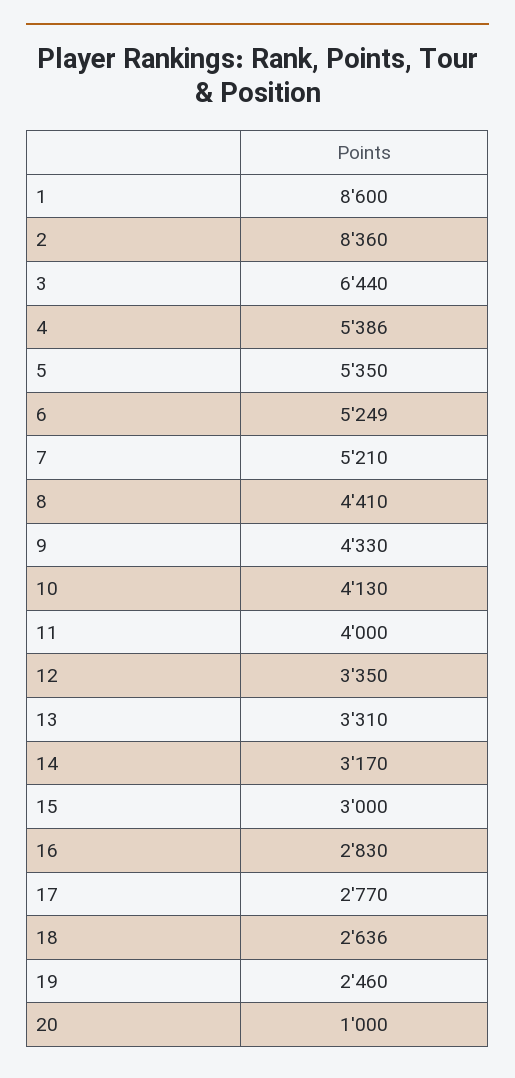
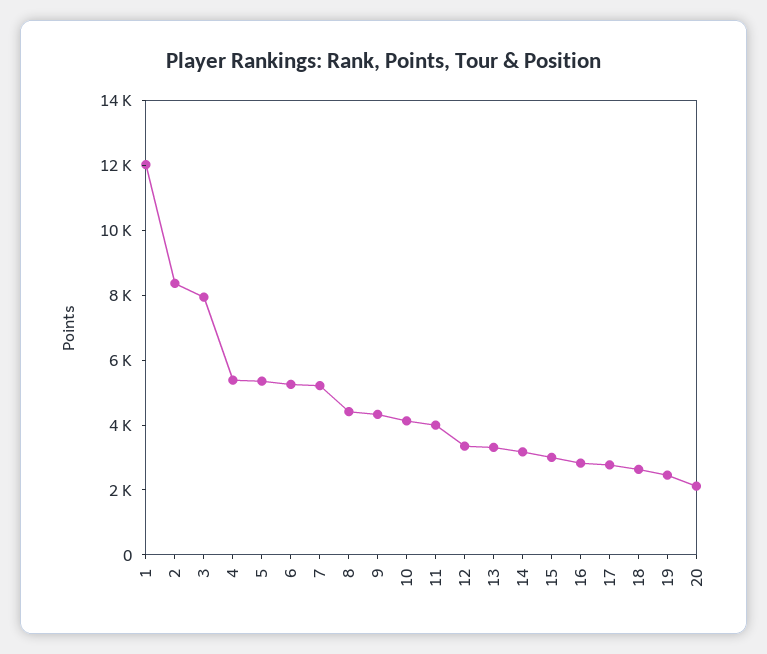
1: 8600 -> 12000
3: 6440 -> 8000
20: 1000 -> 2000

